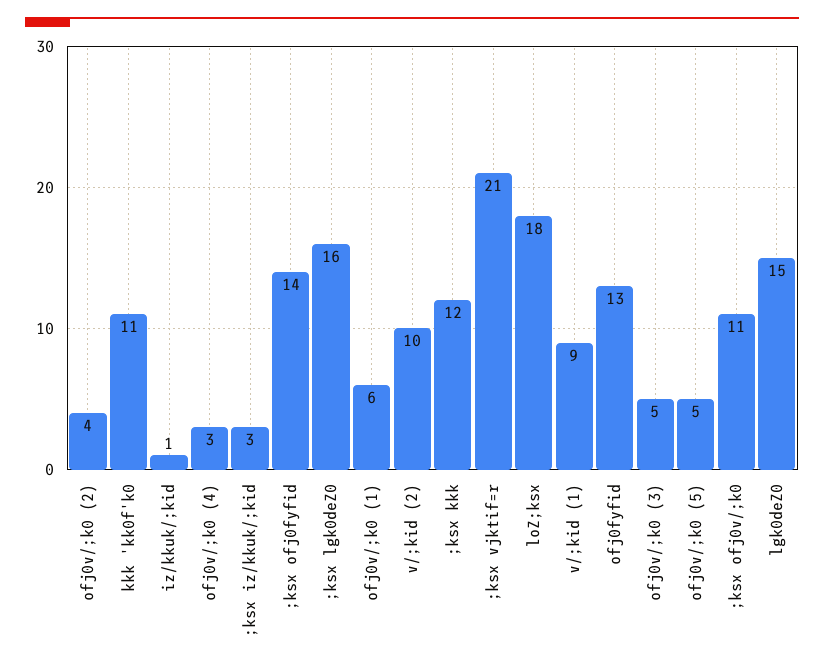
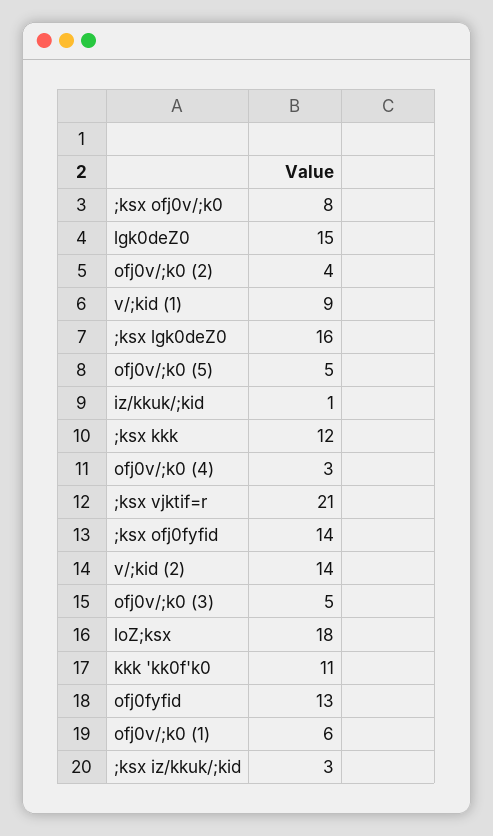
v/;kid (2): 10 -> 14
;ksx ofj0v/;k0: 11 -> 8

